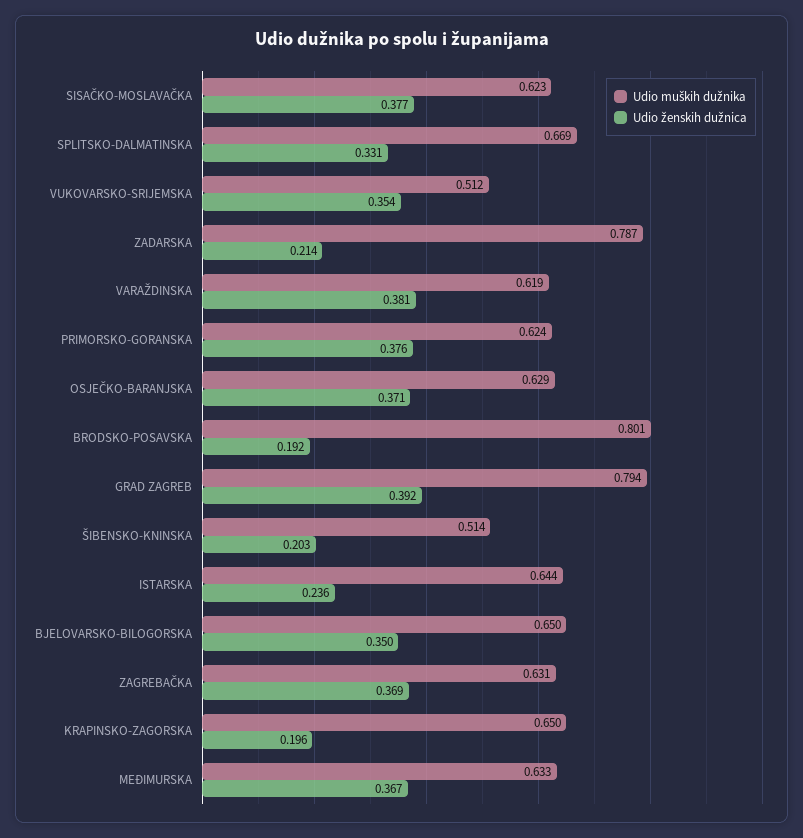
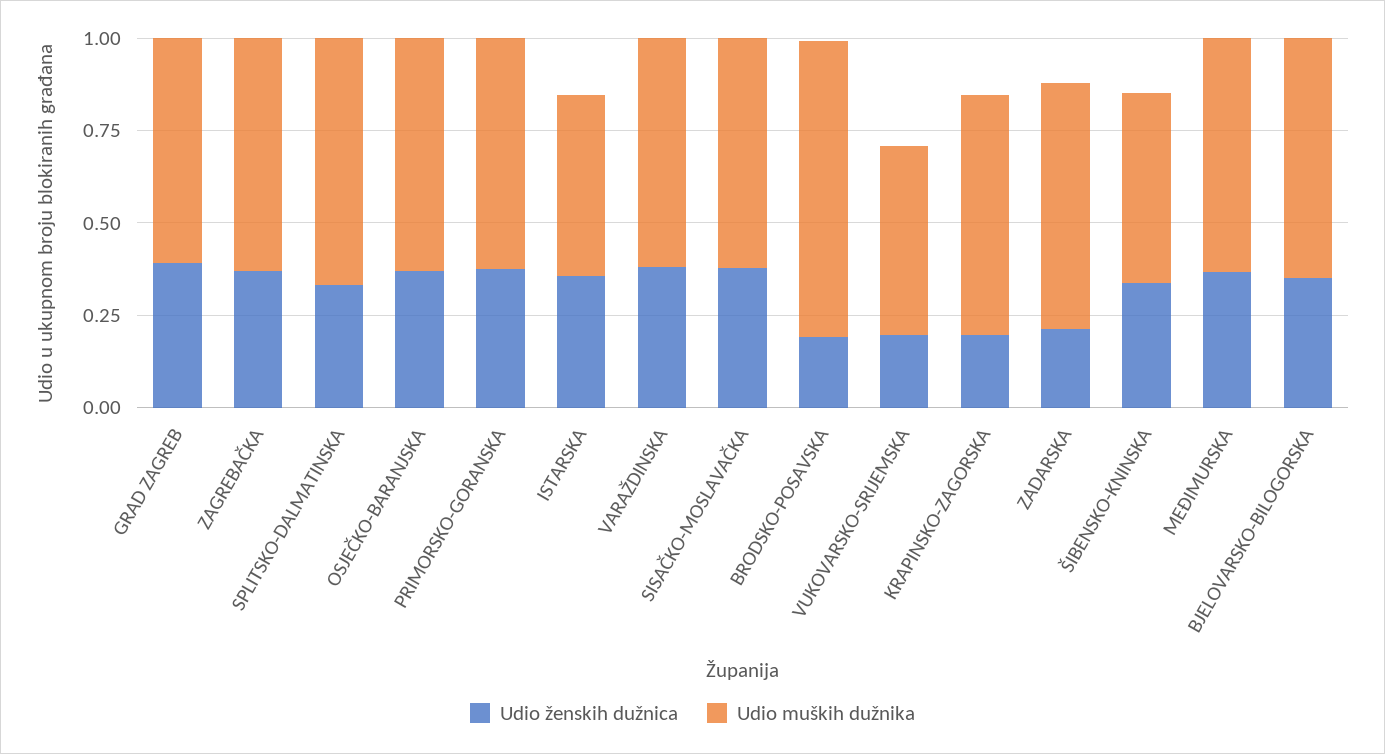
Udio ženskih dužnica, VUKOVARSKO-SRIJEMSKA: 0.354 -> 0.2
Udio muških dužnika, ZADARSKA: 0.787 -> 0.65
Udio muških dužnika, GRAD ZAGREB: 0.794 -> 0.6
Udio ženskih dužnica, ŠIBENSKO-KNINSKA: 0.203 -> 0.35
Udio muških dužnika, ISTARSKA: 0.644 -> 0.5
Udio ženskih dužnica, ISTARSKA: 0.236 -> 0.35

